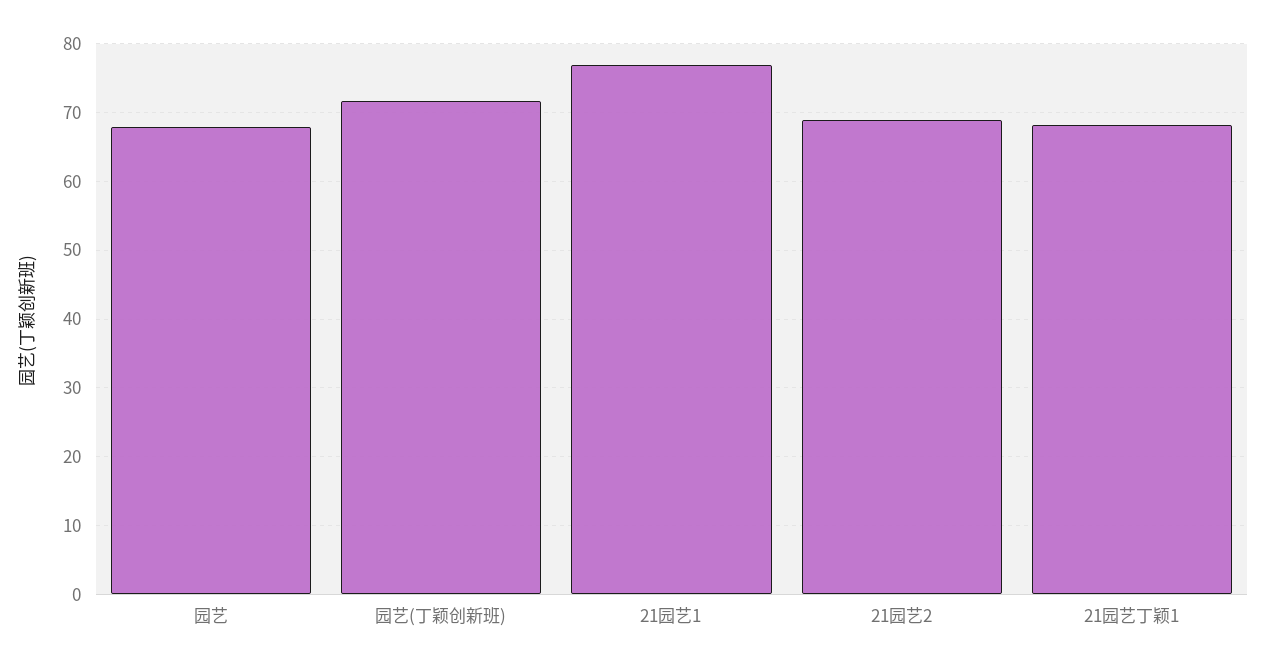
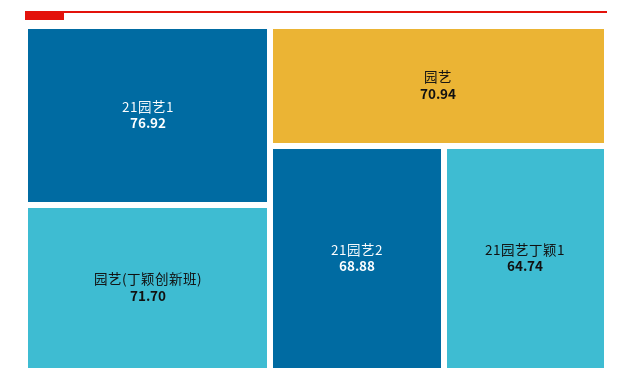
园艺: 68 -> 70.94
21园艺丁颖1: 68 -> 64.74

